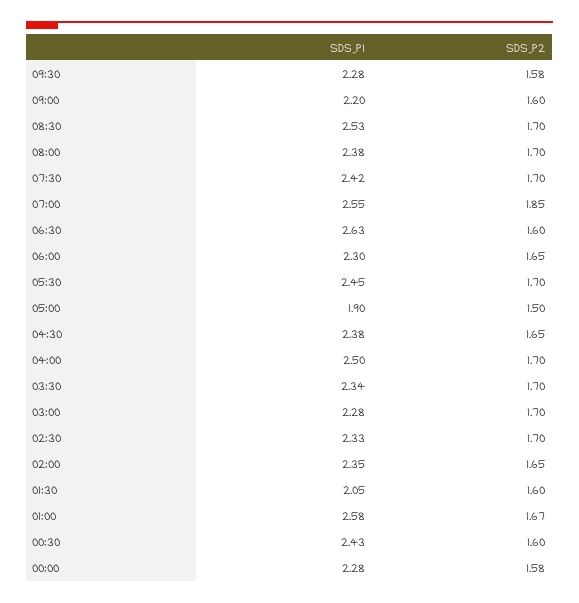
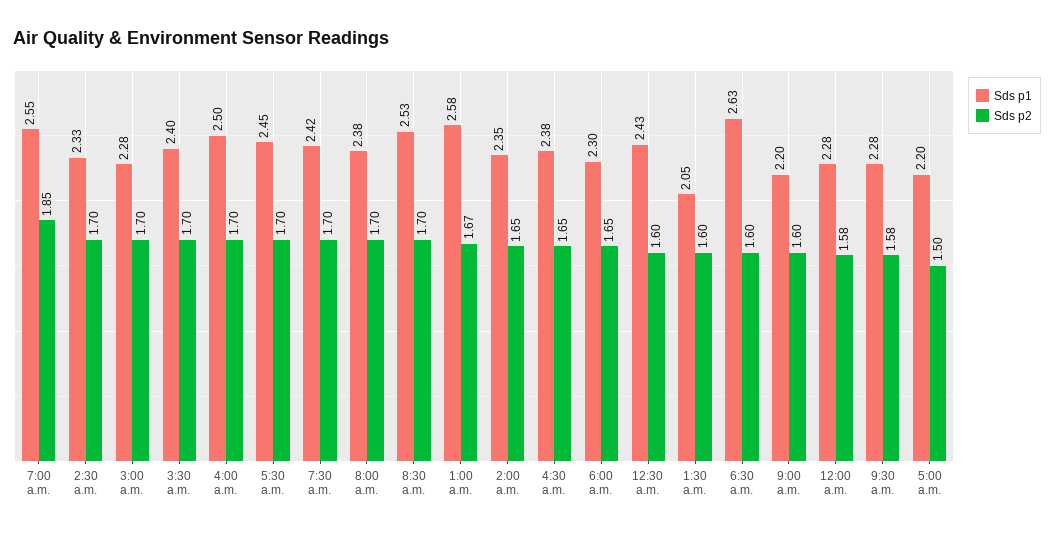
SDS_P1, 05:00: 1.9 -> 2.2
SDS_P1, 03:30: 2.34 -> 2.4

